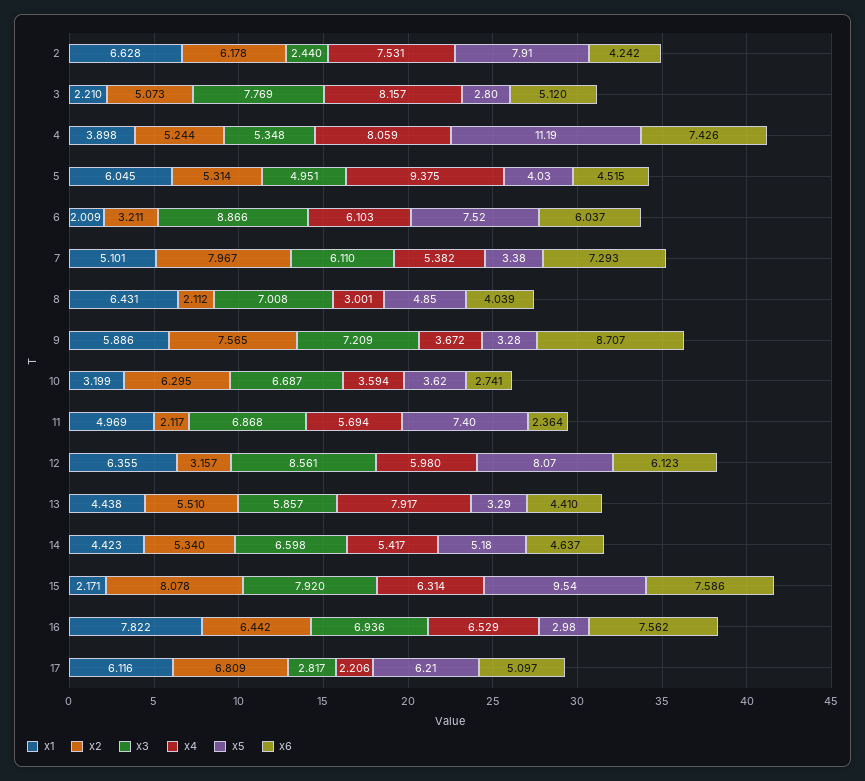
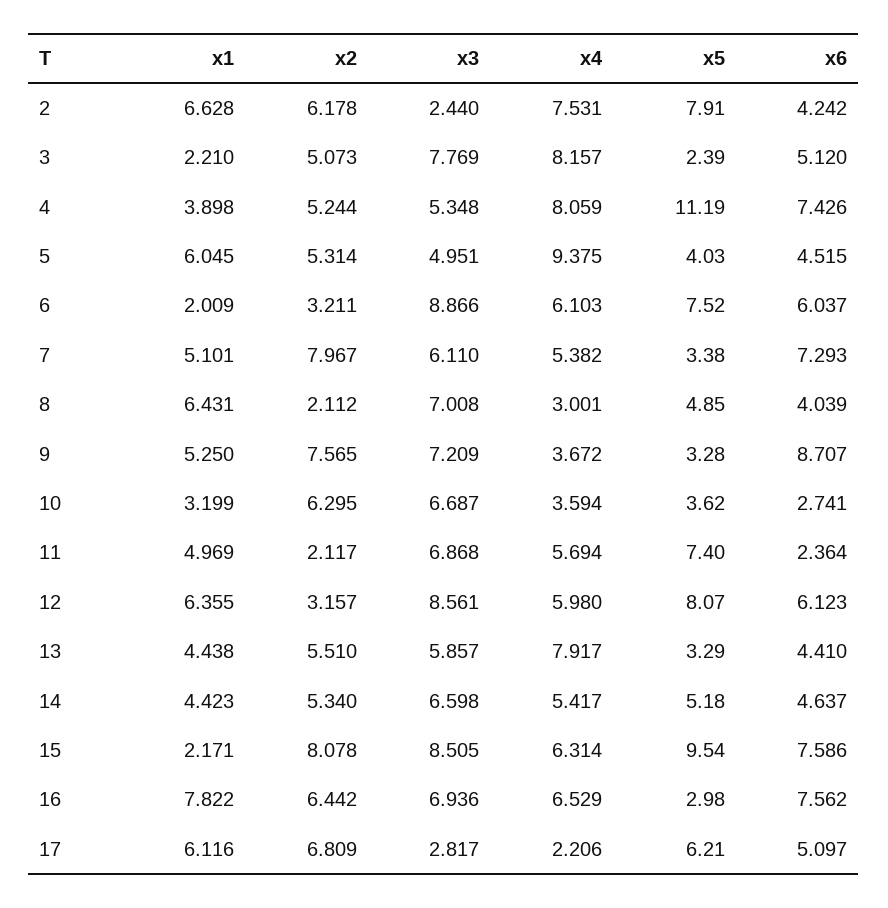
x5, 3: 2.8 -> 2.39
x1, 9: 5.886 -> 5.25
x3, 15: 7.92 -> 8.505

